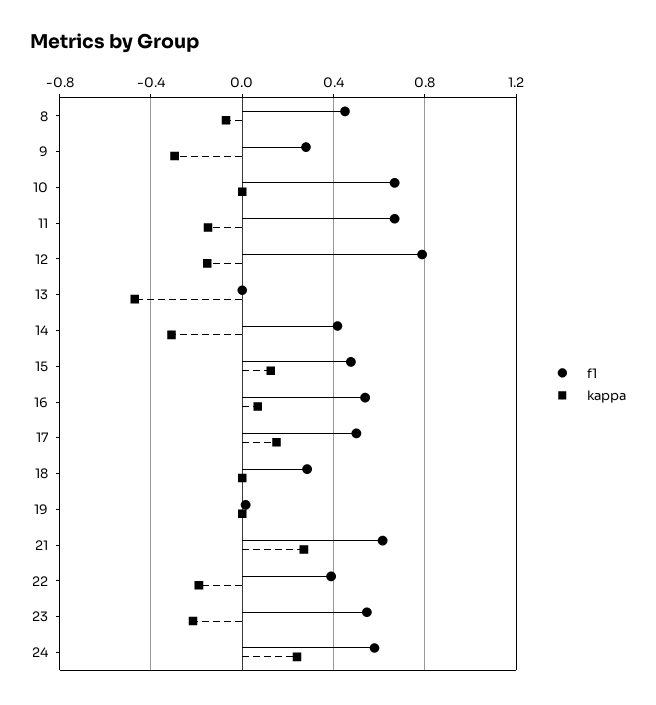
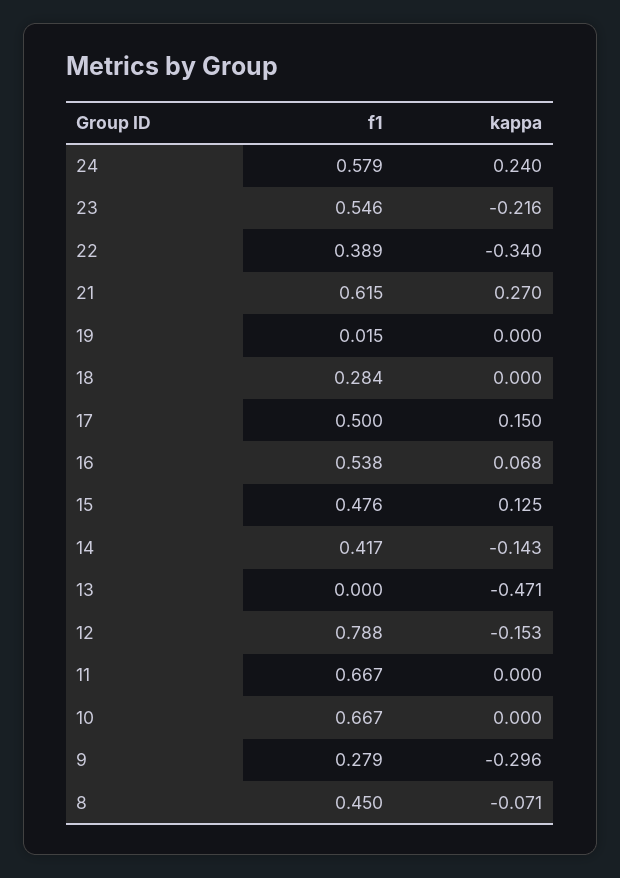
kappa, 11: -0.15 -> 0
kappa, 14: -0.3 -> -0.143
kappa, 22: -0.2 -> -0.34

